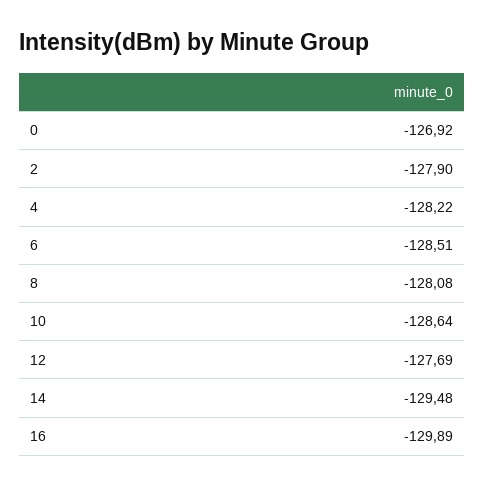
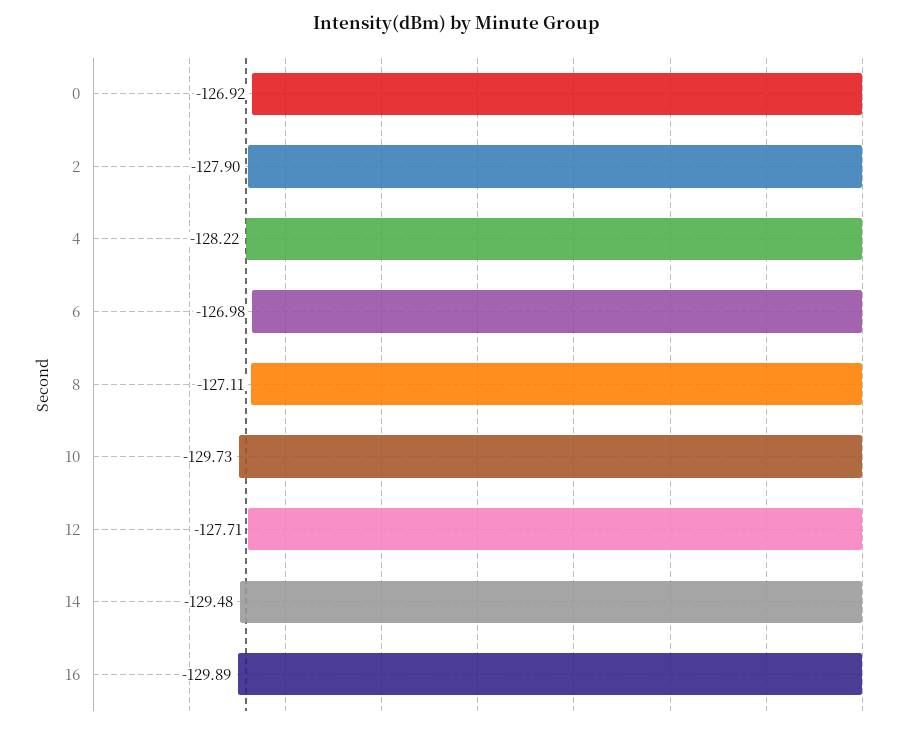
6: -128.51 -> -126.98
8: -128.08 -> -127.11
10: -128.64 -> -129.73
12: -127.69 -> -127.71

